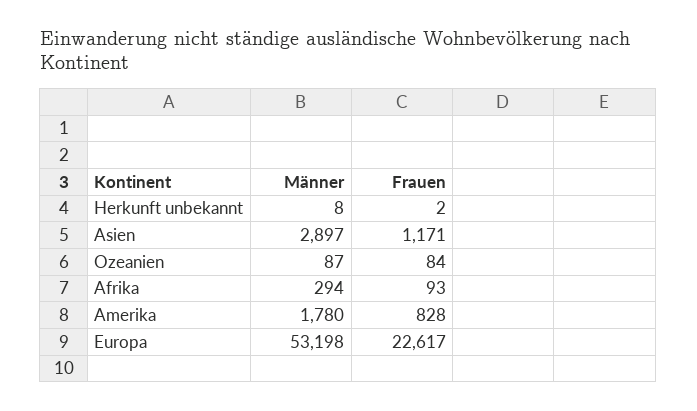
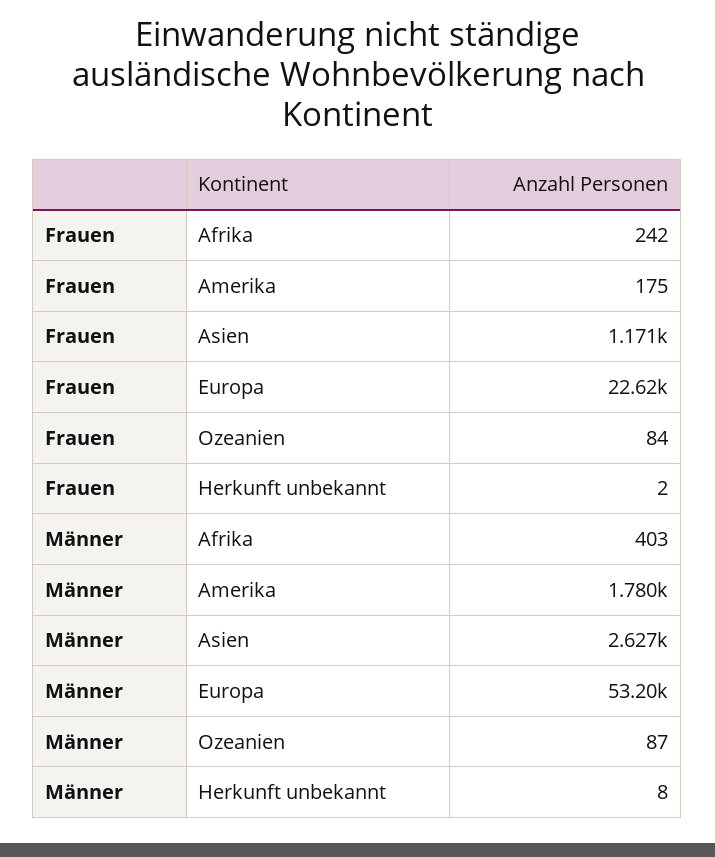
Männer, Asien: 2897 -> 2627
Männer, Afrika: 294 -> 403
Frauen, Afrika: 93 -> 242
Frauen, Amerika: 828 -> 175

